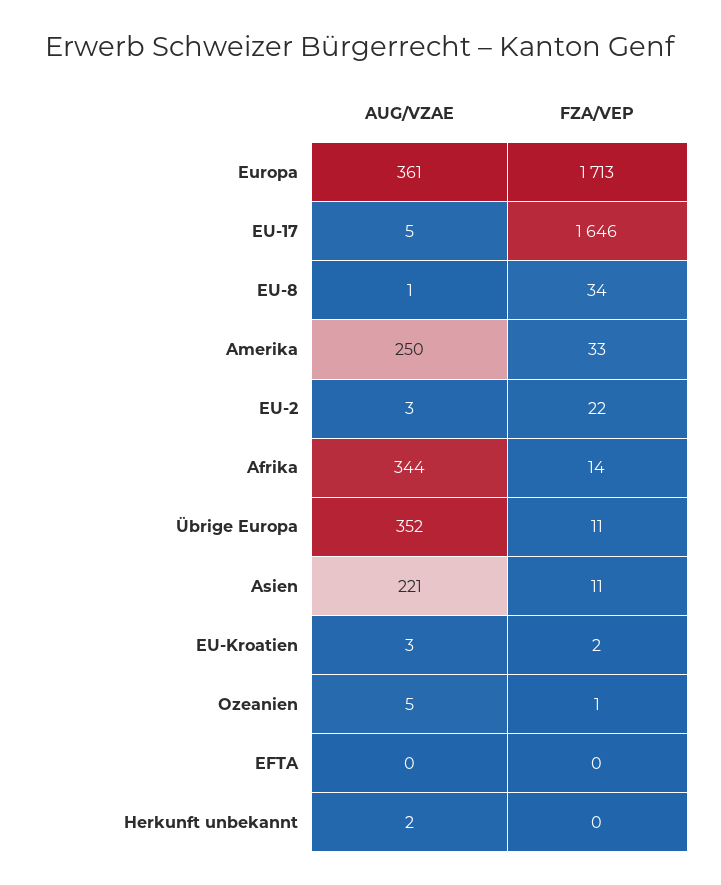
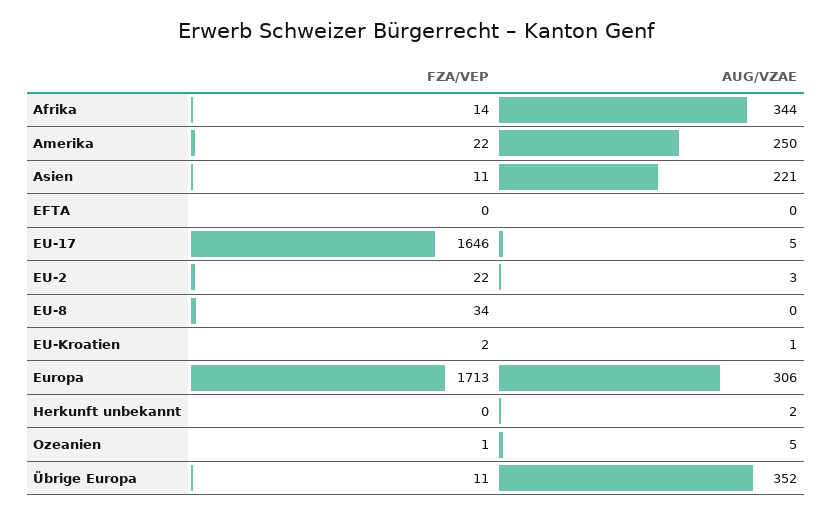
AUG/VZAE, Europa: 361 -> 306
AUG/VZAE, EU-8: 1 -> 0
FZA/VEP, Amerika: 33 -> 22
AUG/VZAE, EU-Kroatien: 3 -> 1

